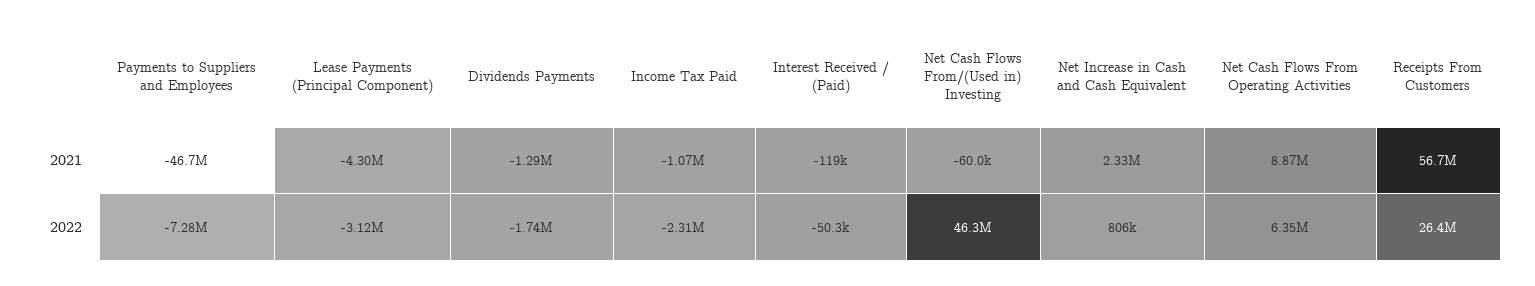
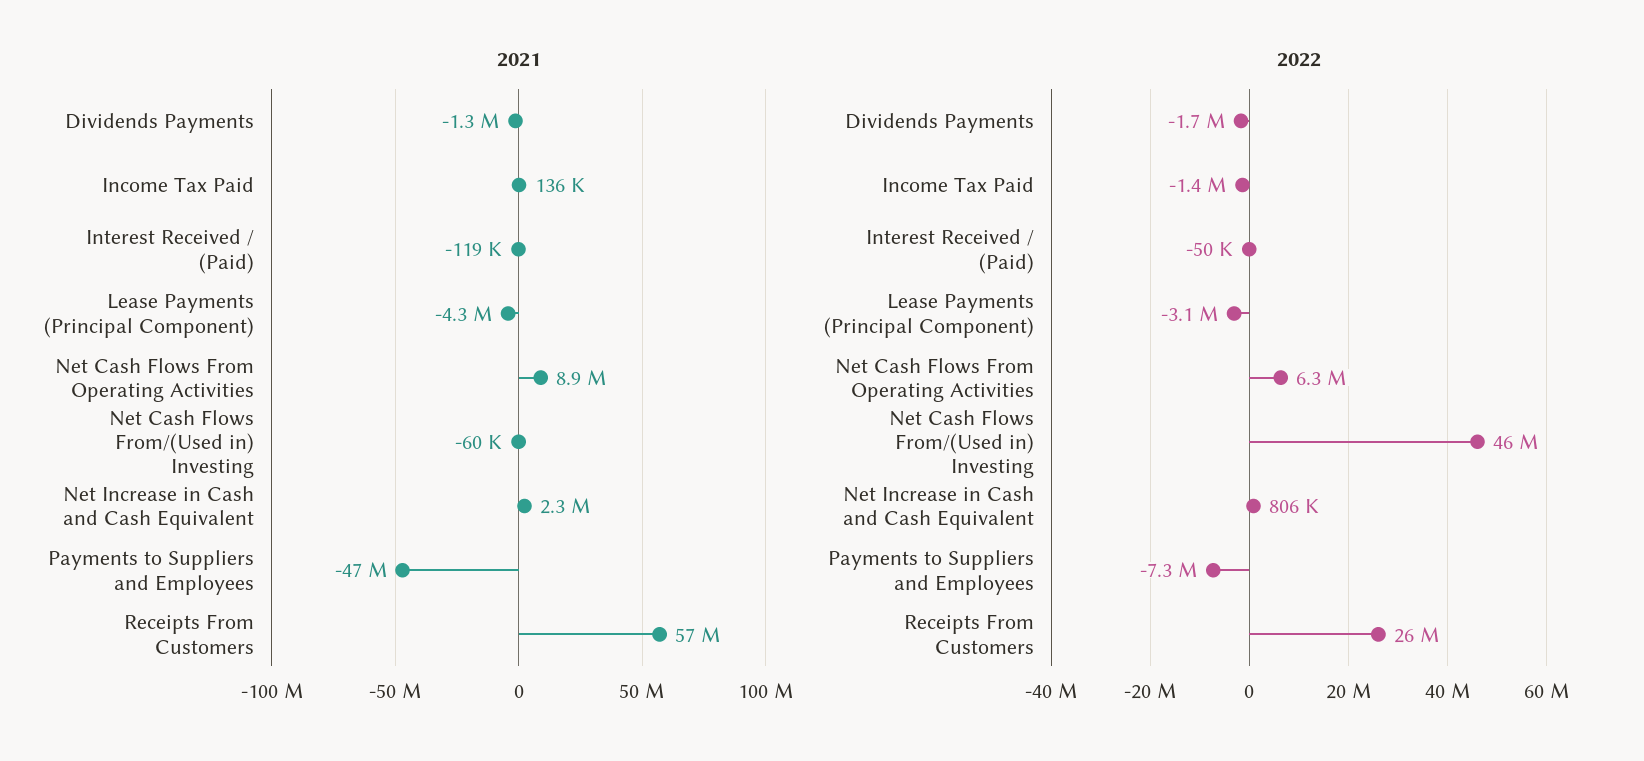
2021, Income Tax Paid: -1070000 -> 136000
2022, Income Tax Paid: -2310000 -> -1400000

